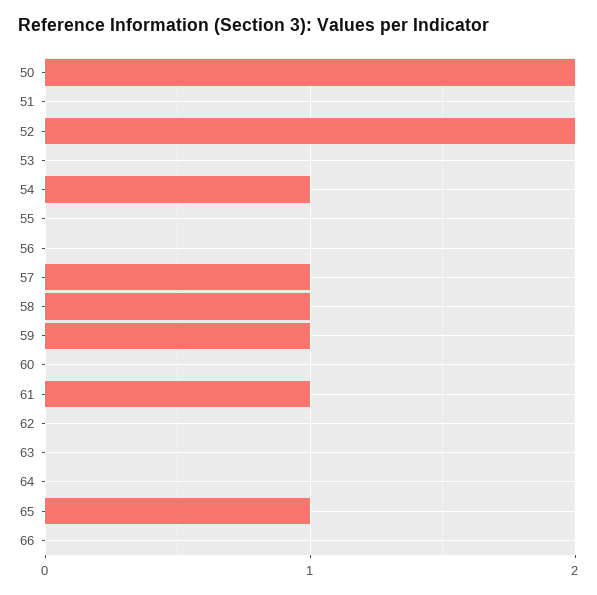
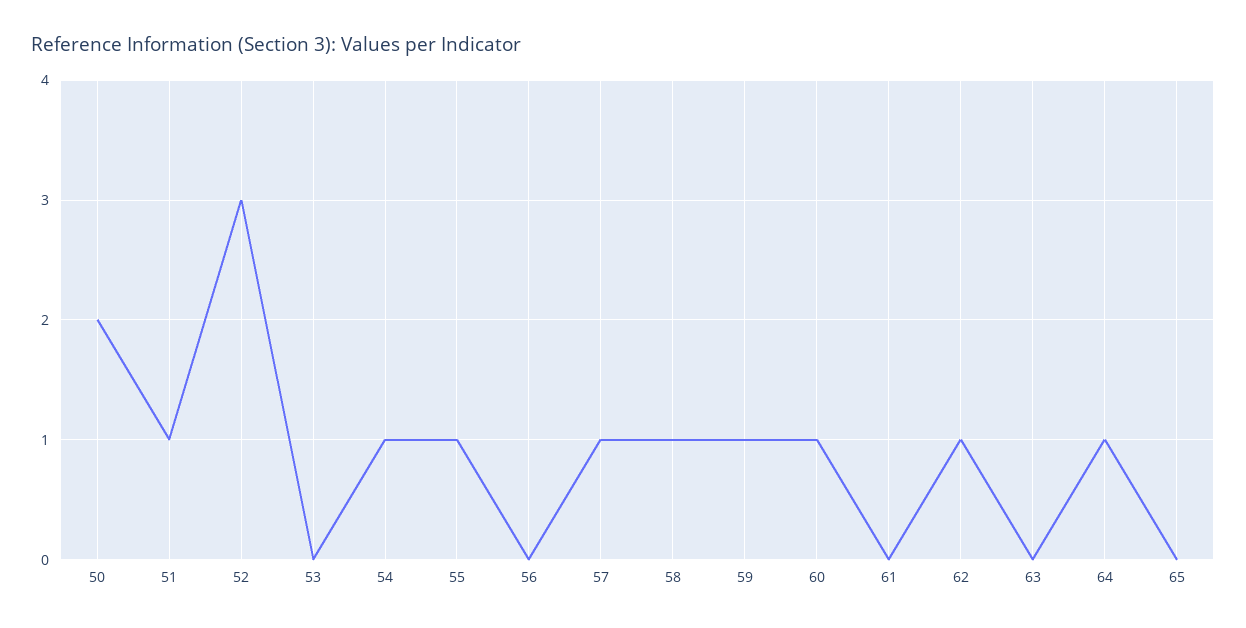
51: 0 -> 1
52: 2 -> 3
55: 0 -> 1
60: 0 -> 1
61: 1 -> 0
62: 0 -> 1
64: 0 -> 1
65: 1 -> 0
66: 0 -> none

